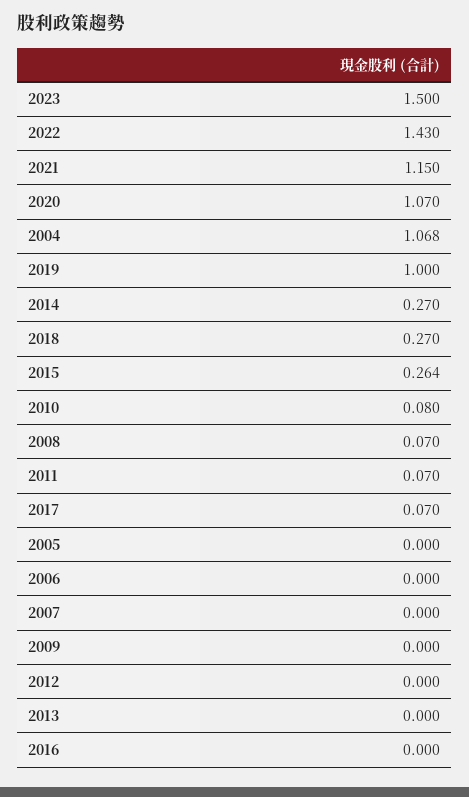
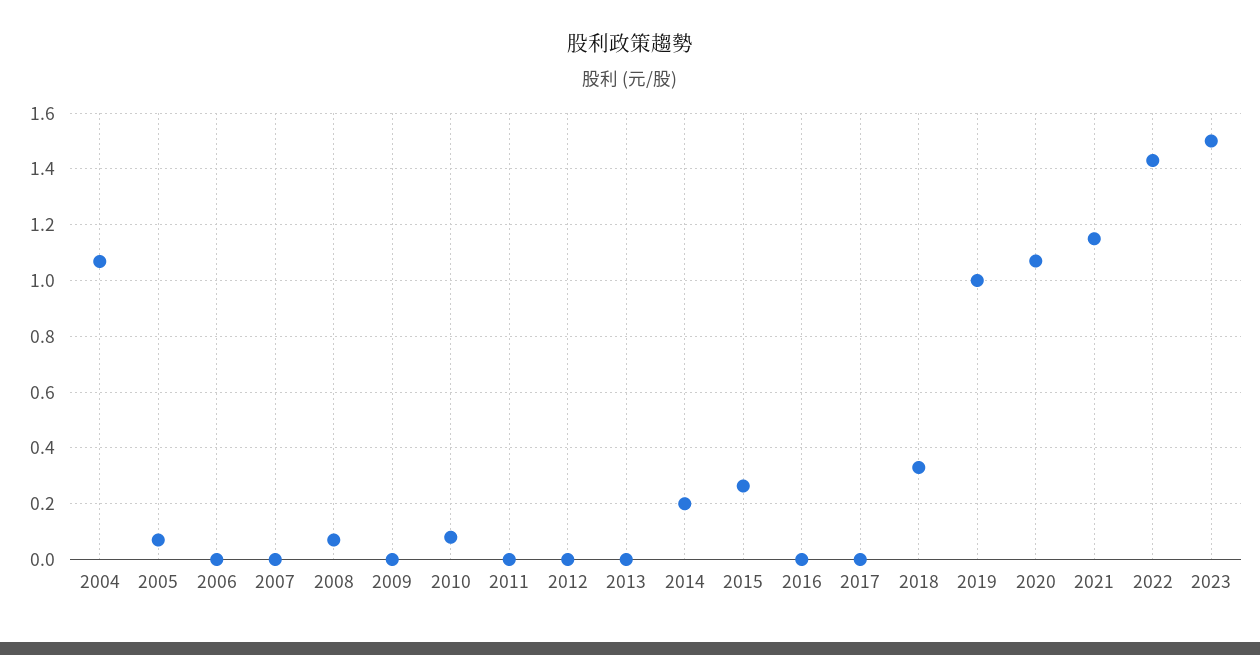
2014: 0.27 -> 0.2
2018: 0.27 -> 0.325
2011: 0.07 -> 0
2017: 0.07 -> 0
2005: 0 -> 0.075

